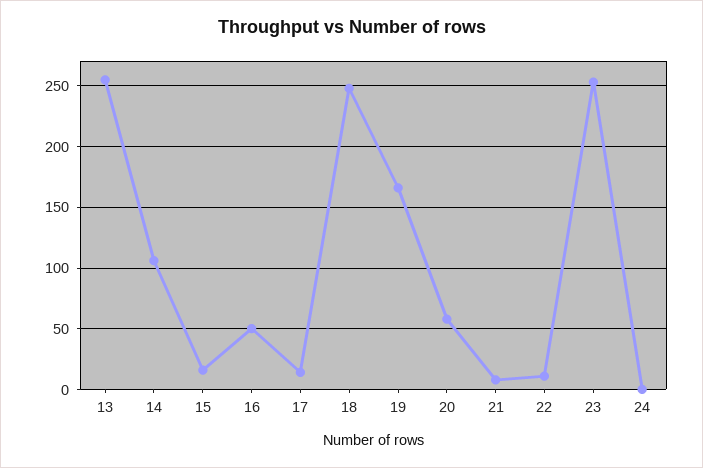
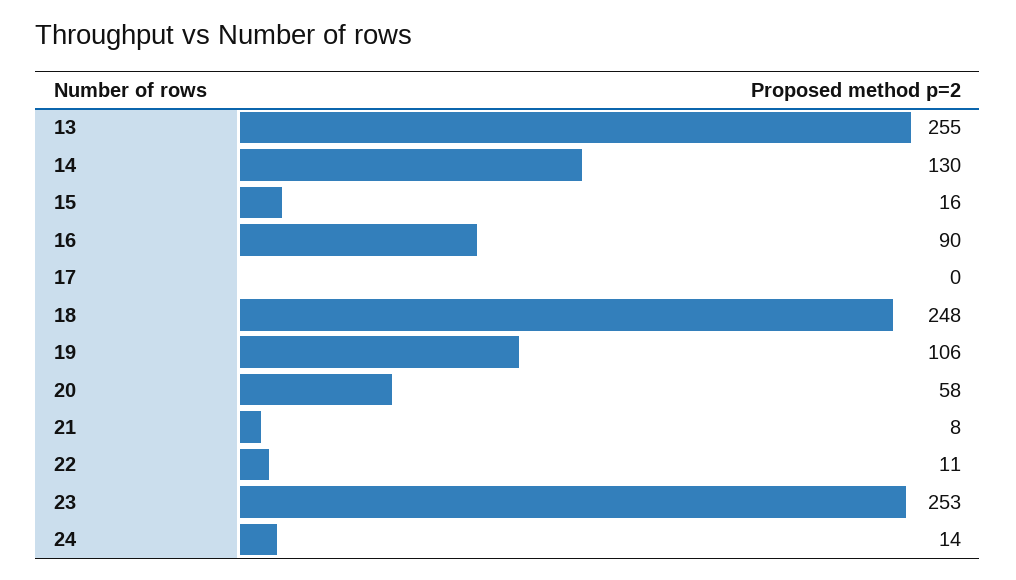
14: 105 -> 130
16: 50 -> 90
17: 15 -> 0
19: 165 -> 106
24: 0 -> 14

